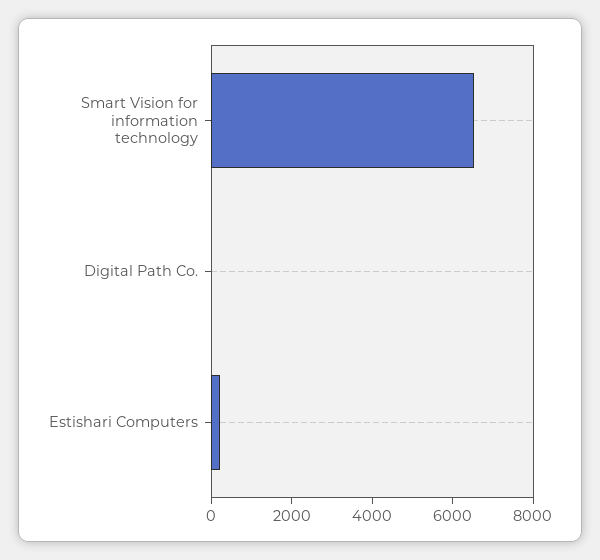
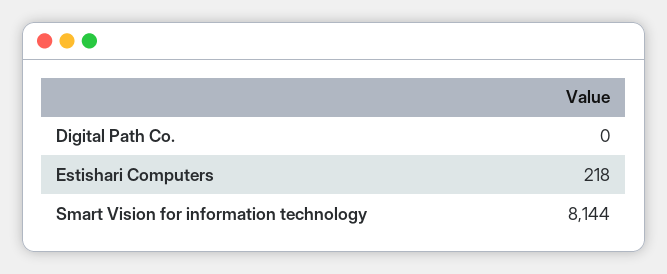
Smart Vision for information technology: 6500 -> 8144

